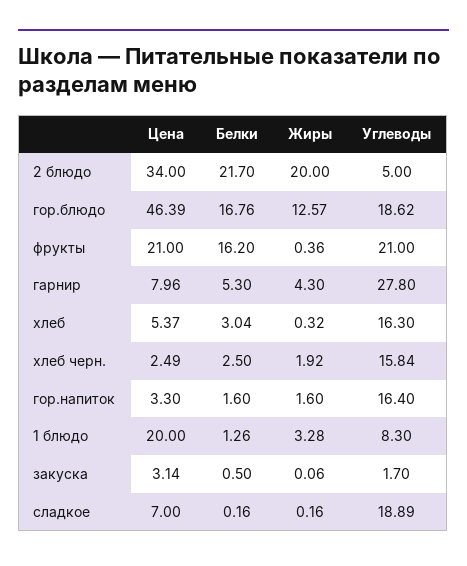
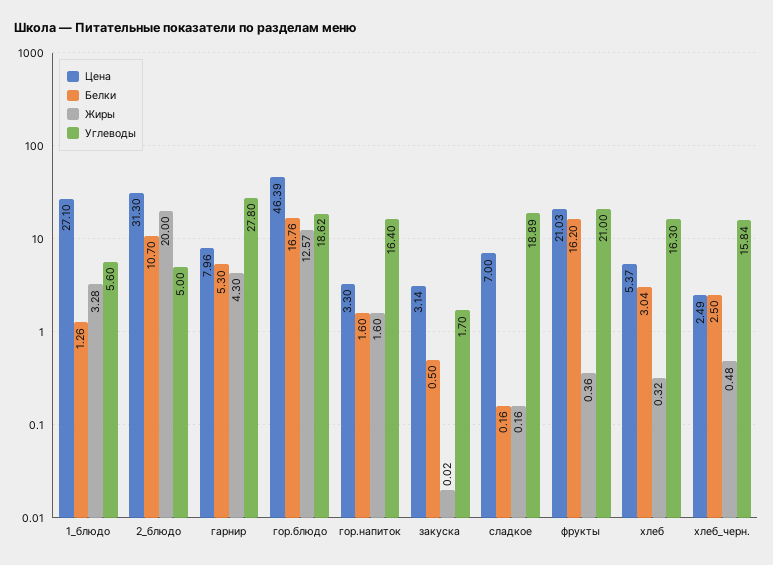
Цена, 2 блюдо: 34 -> 31.3
Белки, 2 блюдо: 21.7 -> 10.7
Цена, фрукты: 21 -> 21.03
Жиры, хлеб черн.: 1.92 -> 0.48
Цена, 1 блюдо: 20 -> 27.1
Углеводы, 1 блюдо: 8.3 -> 5.6
Жиры, закуска: 0.06 -> 0.02

